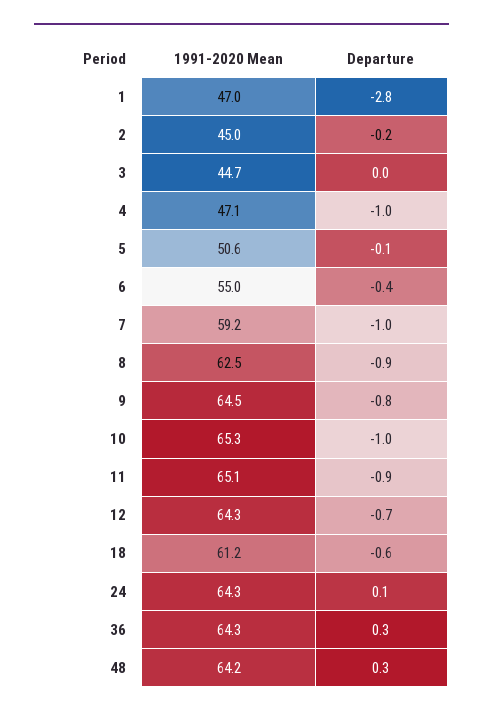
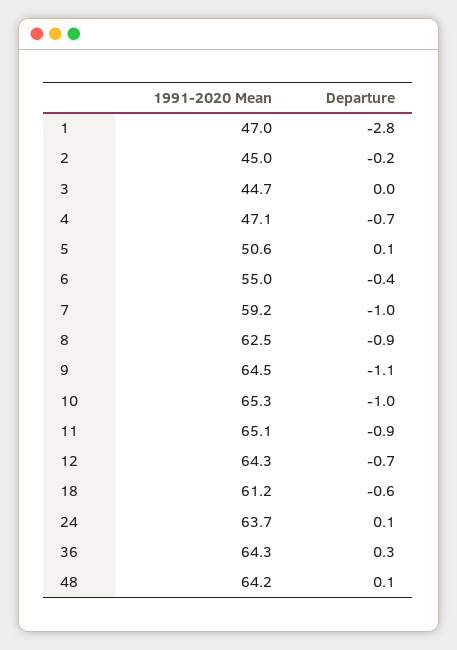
Departure, 4: -1 -> -0.7
Departure, 5: -0.1 -> 0.1
Departure, 9: -0.8 -> -1.1
1991-2020 Mean, 24: 64.3 -> 63.7
Departure, 48: 0.3 -> 0.1

